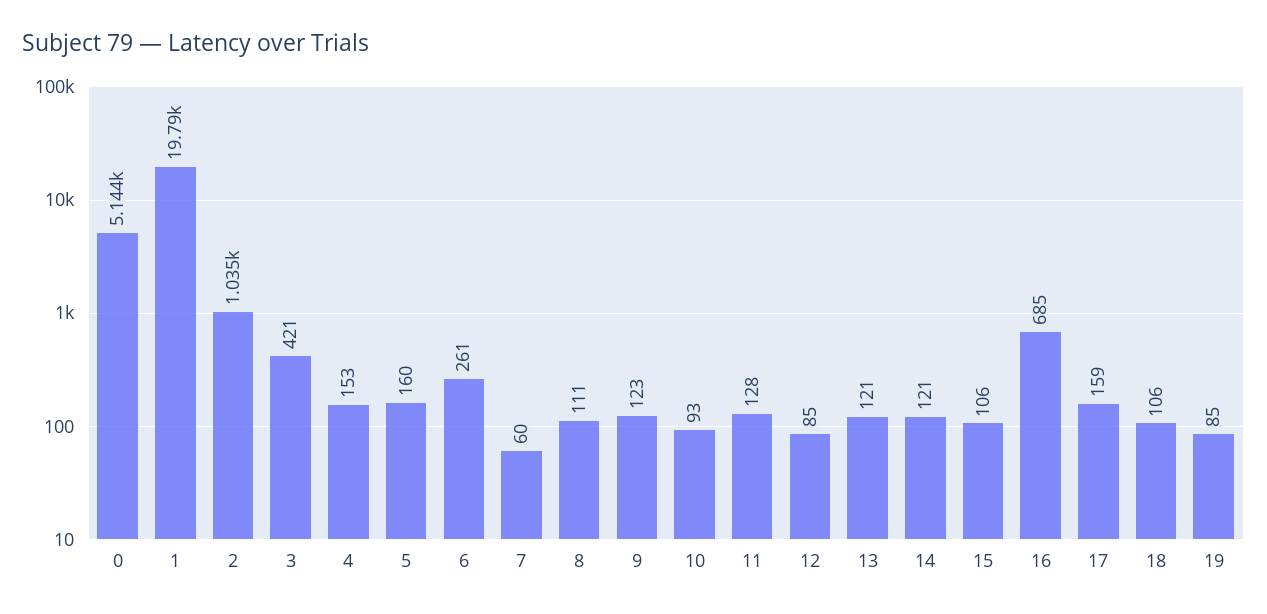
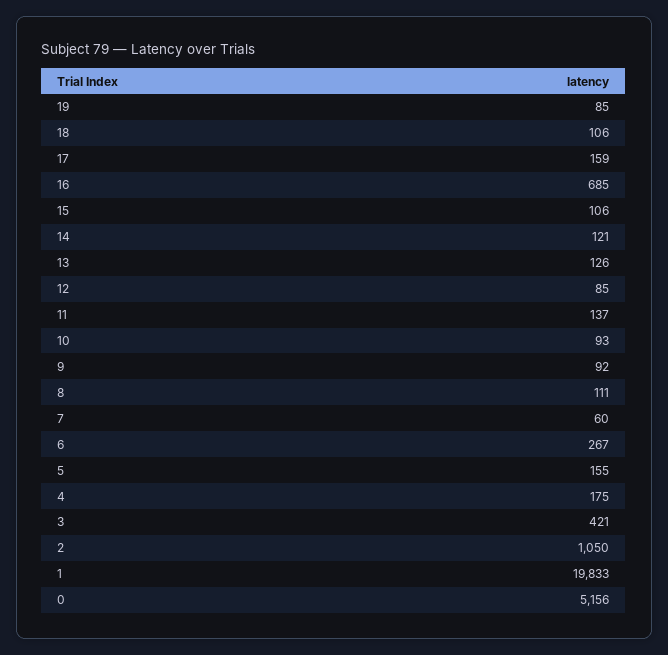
0: 5144 -> 5156
1: 19790 -> 19833
2: 1035 -> 1050
4: 153 -> 175
5: 160 -> 155
6: 261 -> 267
9: 123 -> 92
11: 128 -> 137
13: 121 -> 126

